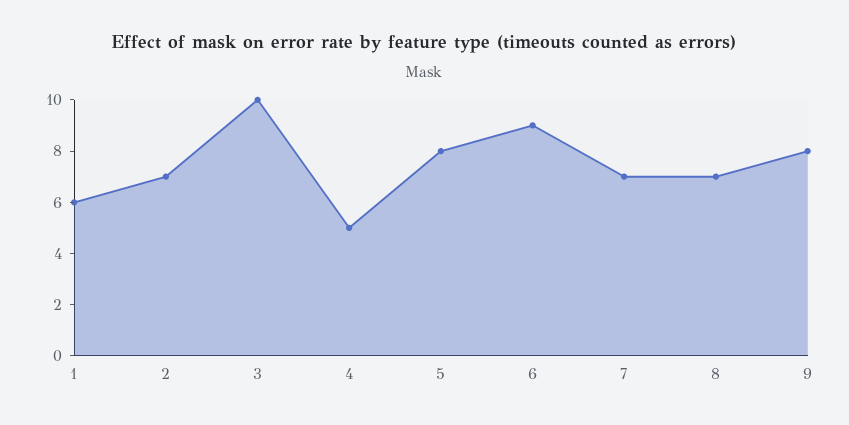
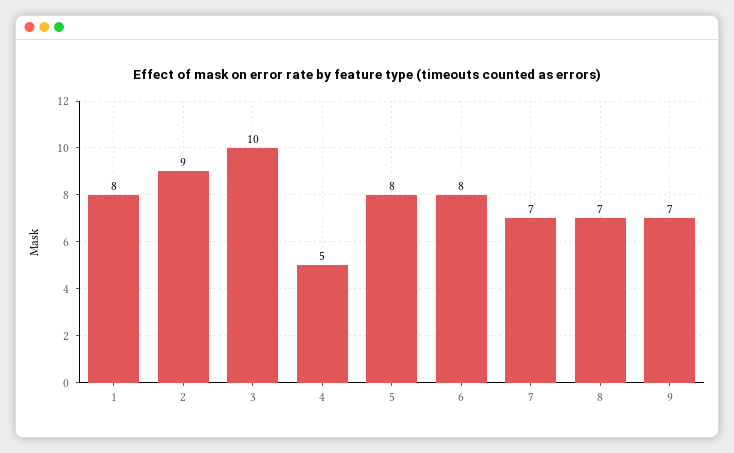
1: 6 -> 8
2: 7 -> 9
6: 9 -> 8
9: 8 -> 7

